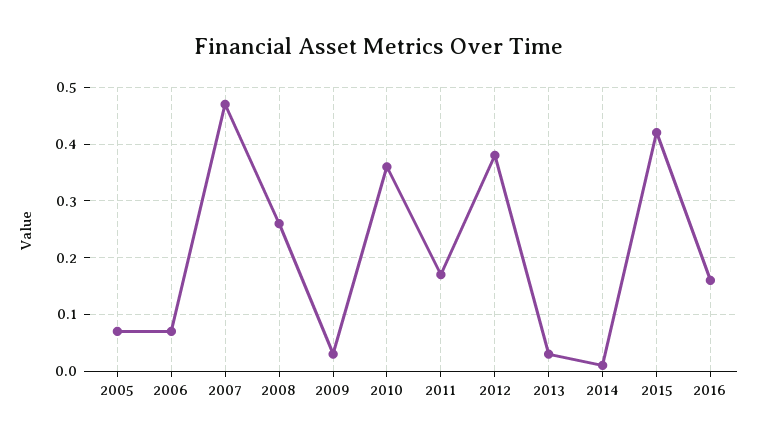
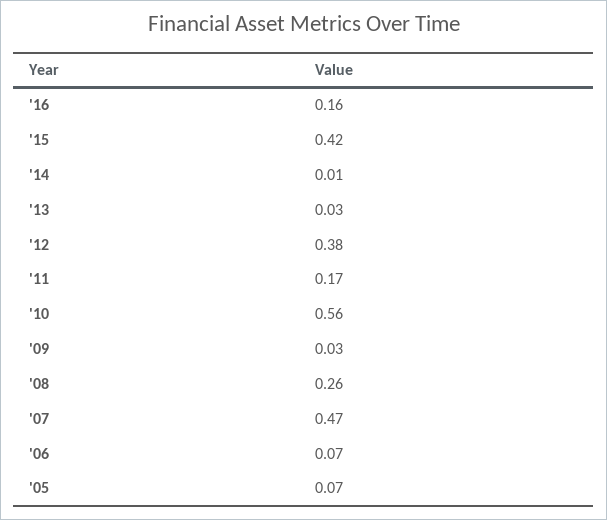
2010: 0.35 -> 0.56

